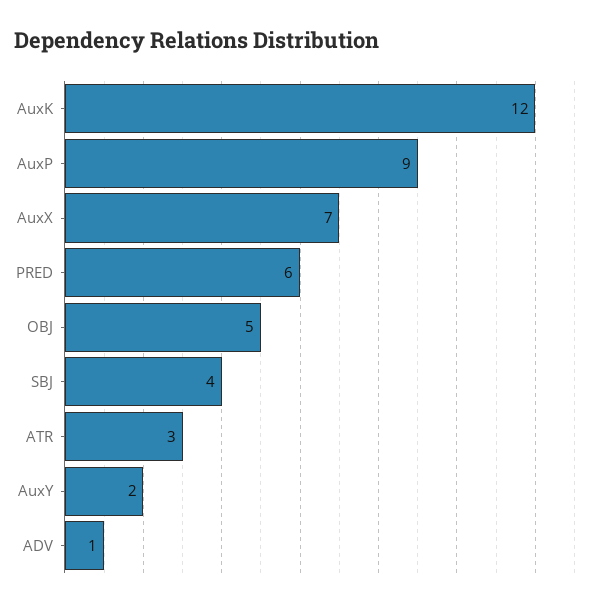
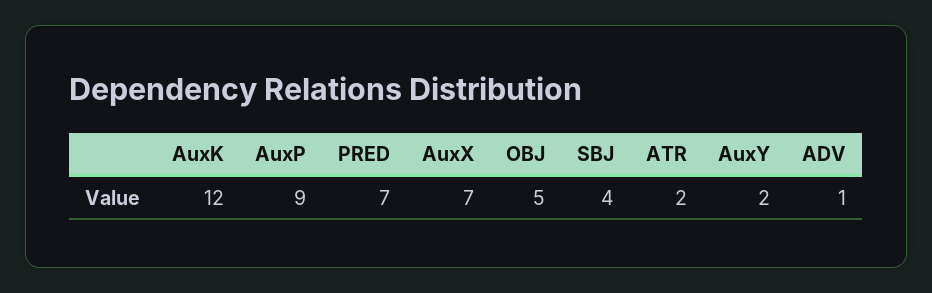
PRED: 6 -> 7
ATR: 3 -> 2

